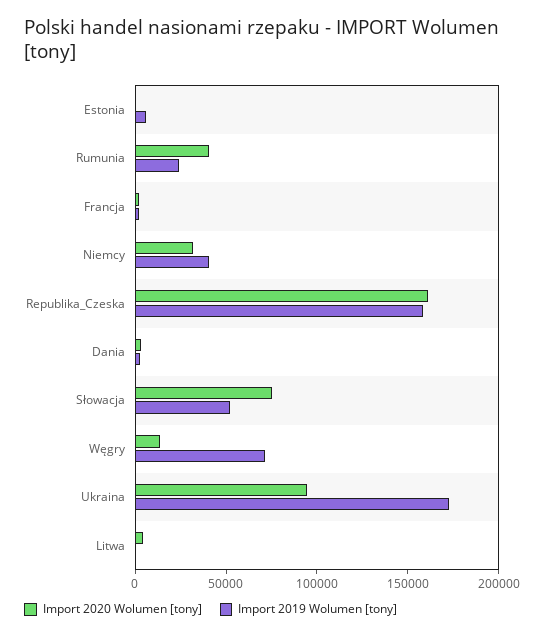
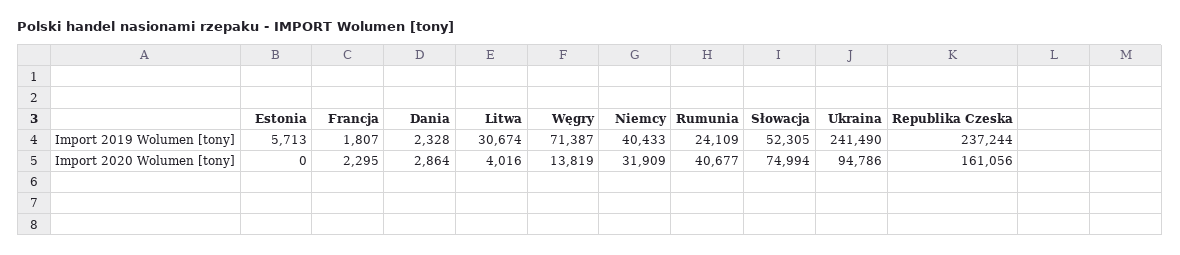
Import 2019 Wolumen [tony], Republika_Czeska: 160000 -> 237244
Import 2019 Wolumen [tony], Ukraina: 170000 -> 241490
Import 2019 Wolumen [tony], Litwa: 0 -> 30674

